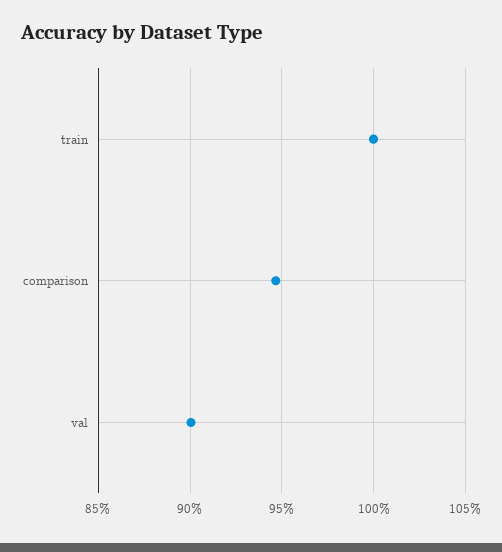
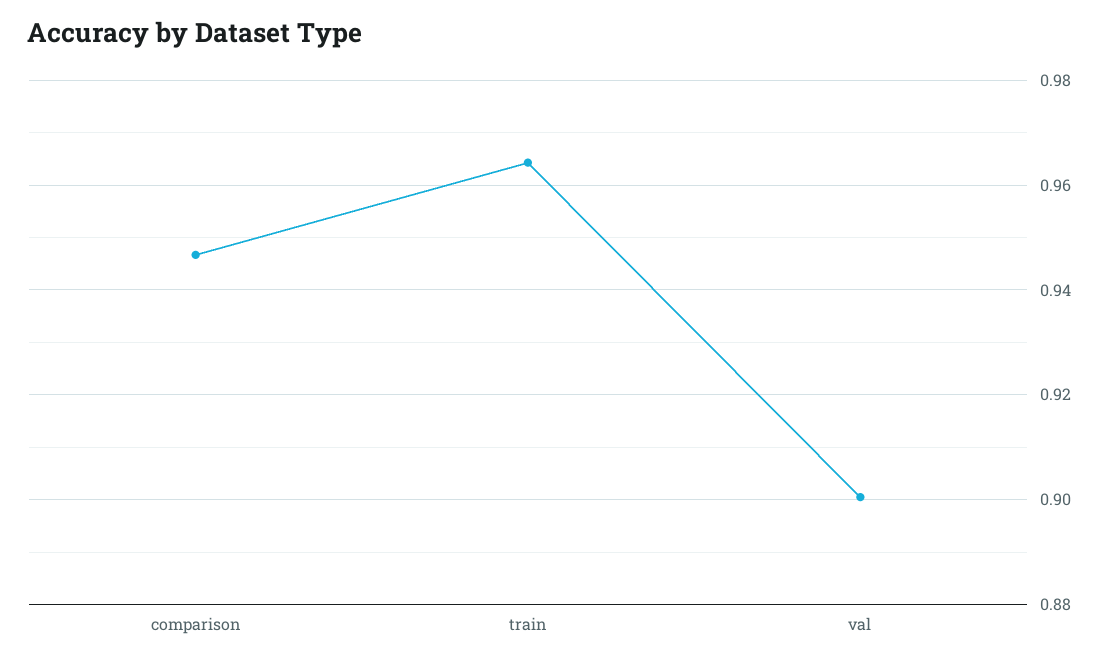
train: 1 -> 0.964

